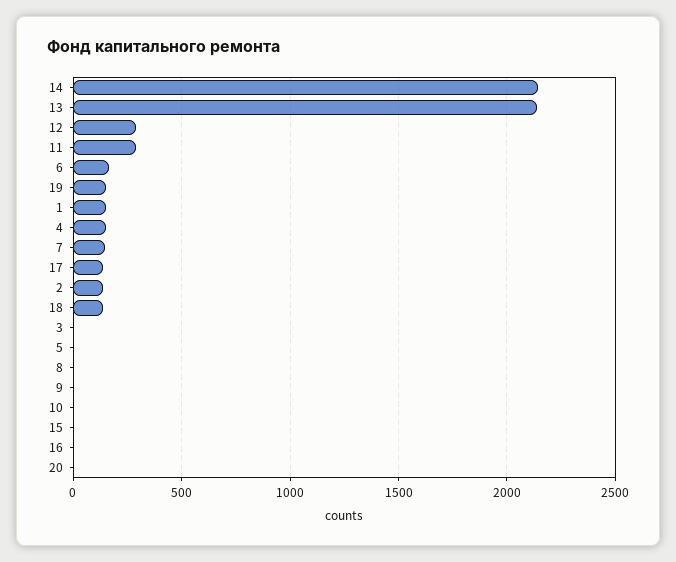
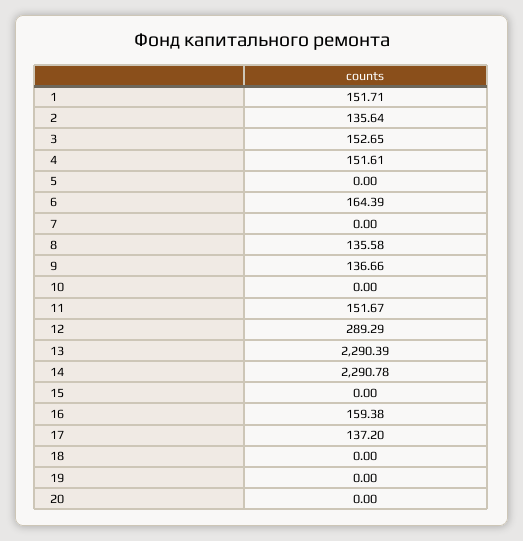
14: 2150 -> 2290.78
13: 2150 -> 2290.39
11: 300 -> 151.67
19: 150 -> 0
7: 150 -> 0
18: 150 -> 0
3: 0 -> 152.65
8: 0 -> 135.58
9: 0 -> 136.66
16: 0 -> 159.38

